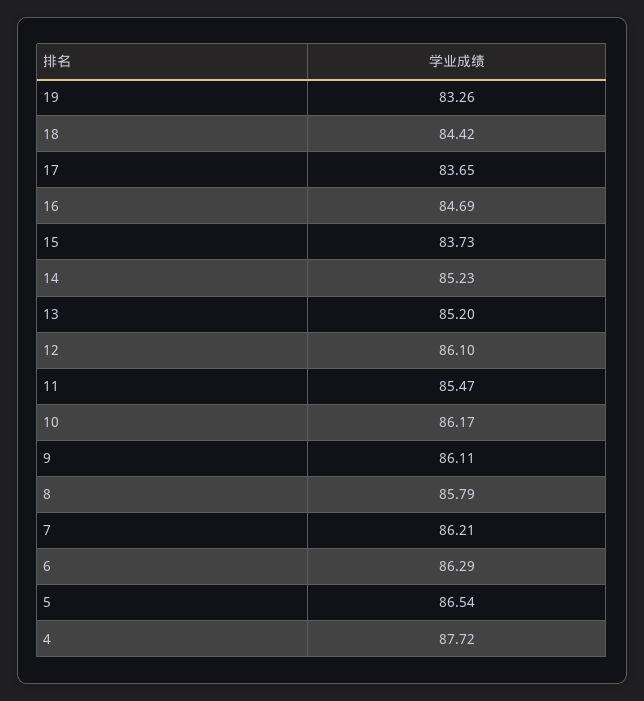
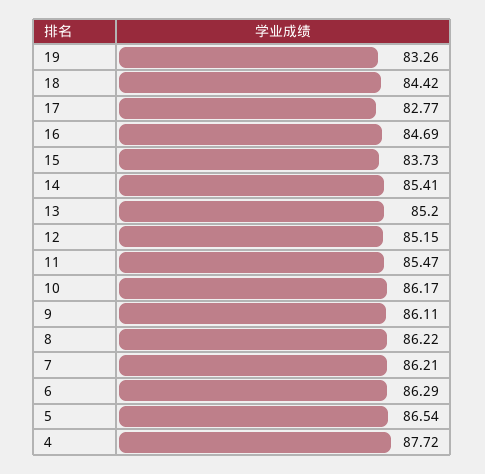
17: 83.65 -> 82.77
14: 85.23 -> 85.41
12: 86.1 -> 85.15
8: 85.79 -> 86.22

